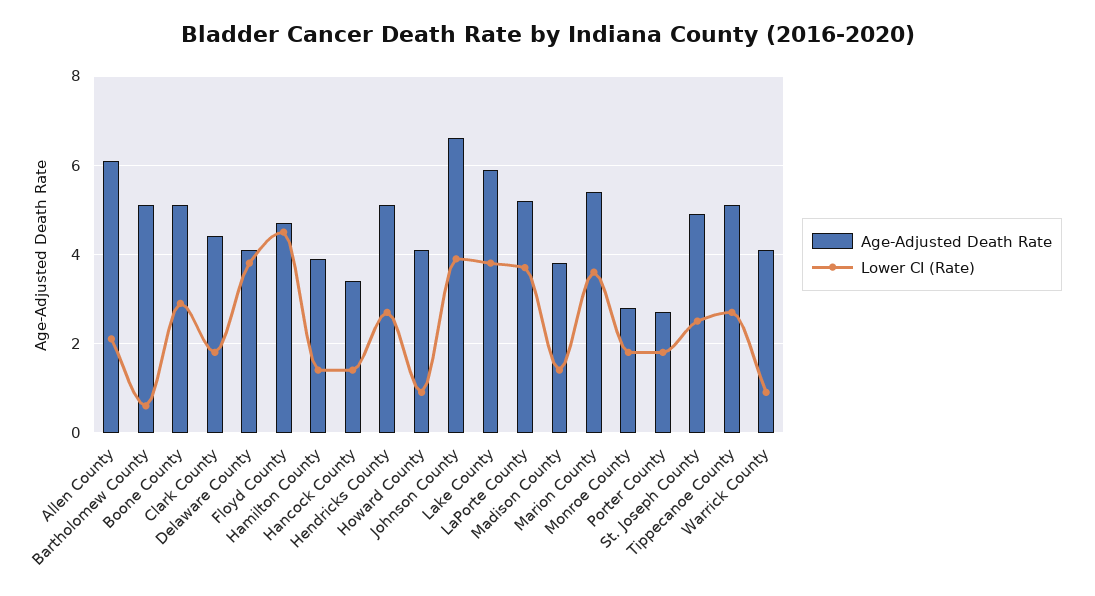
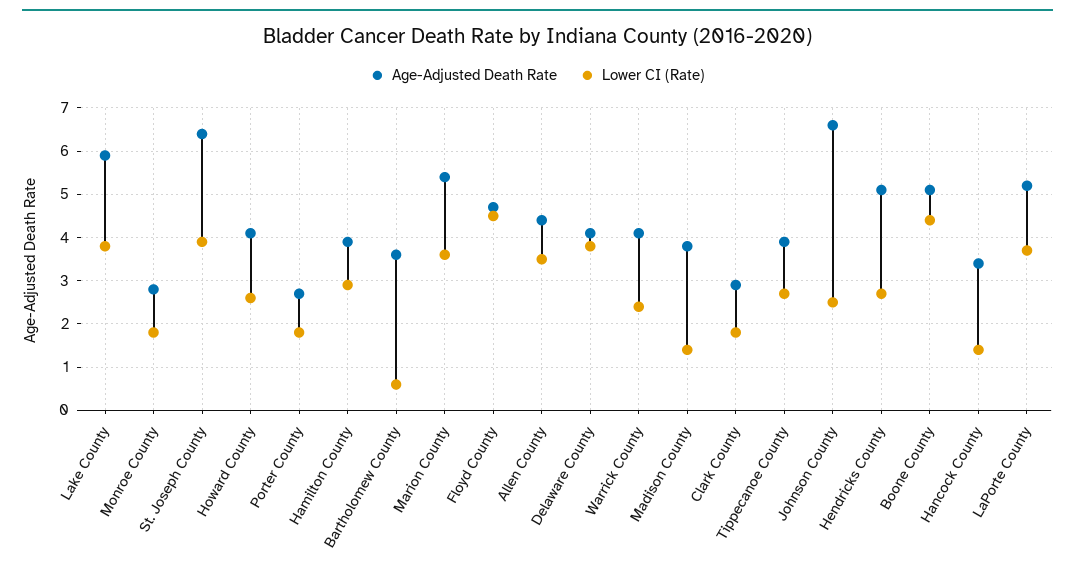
Age-Adjusted Death Rate, Allen County: 6 -> 4.5
Lower CI (Rate), Allen County: 2 -> 3.5
Age-Adjusted Death Rate, Bartholomew County: 5 -> 3.5
Lower CI (Rate), Boone County: 3 -> 4.5
Age-Adjusted Death Rate, Clark County: 4.5 -> 3
Lower CI (Rate), Hamilton County: 1.5 -> 3
Lower CI (Rate), Howard County: 1 -> 2.5
Lower CI (Rate), Johnson County: 4 -> 2.5
Age-Adjusted Death Rate, St. Joseph County: 5 -> 6.5
Lower CI (Rate), St. Joseph County: 2.5 -> 4
Age-Adjusted Death Rate, Tippecanoe County: 5 -> 4
Lower CI (Rate), Warrick County: 1 -> 2.5

